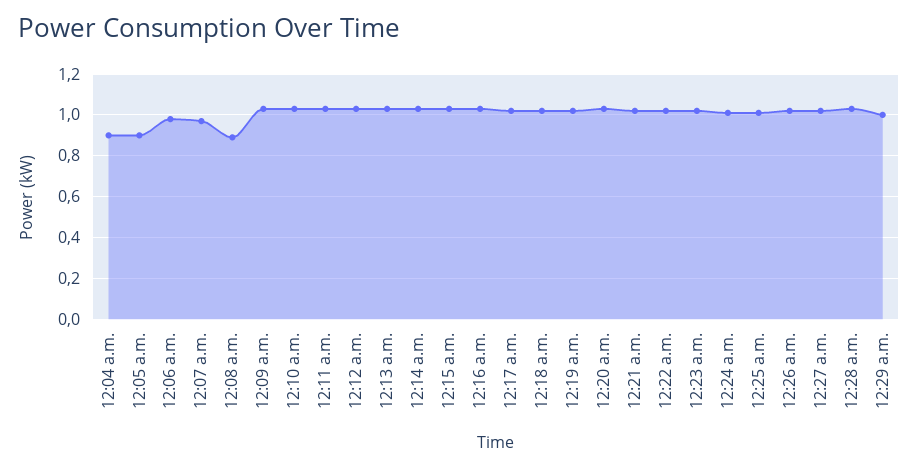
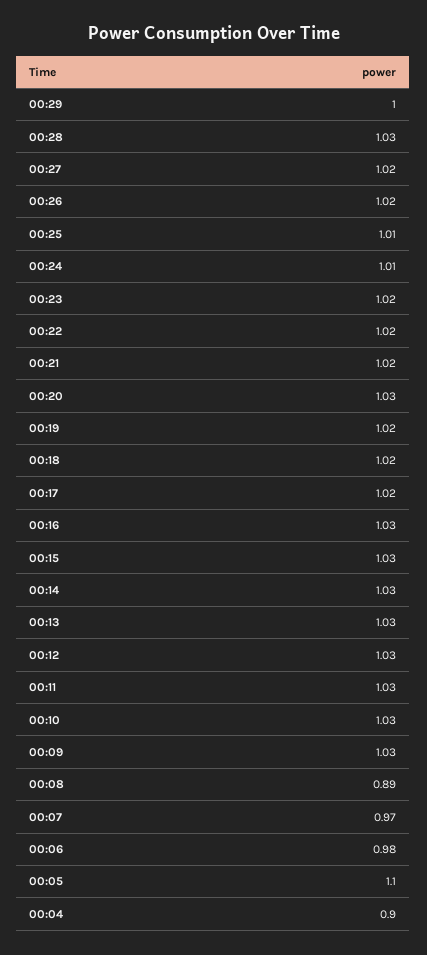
12:05 a.m.: 0.9 -> 1.1

